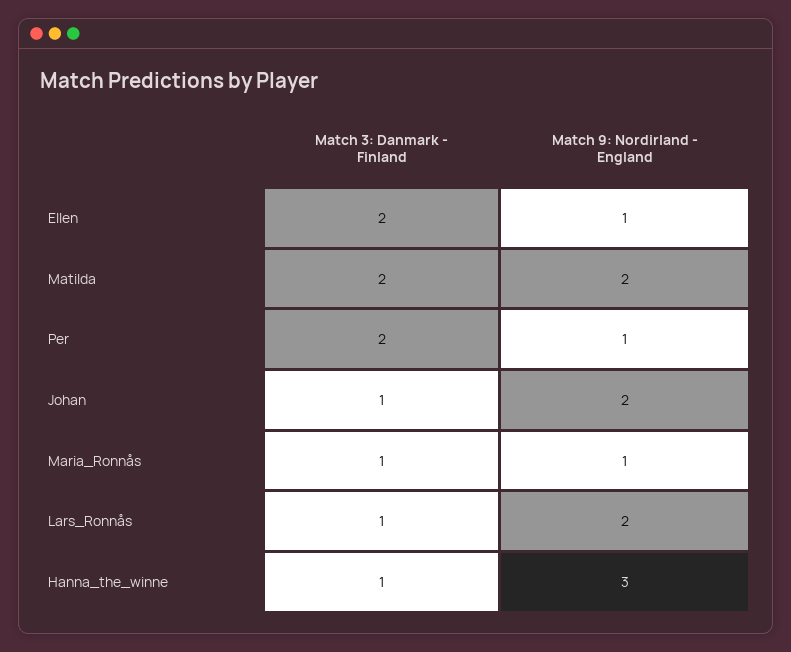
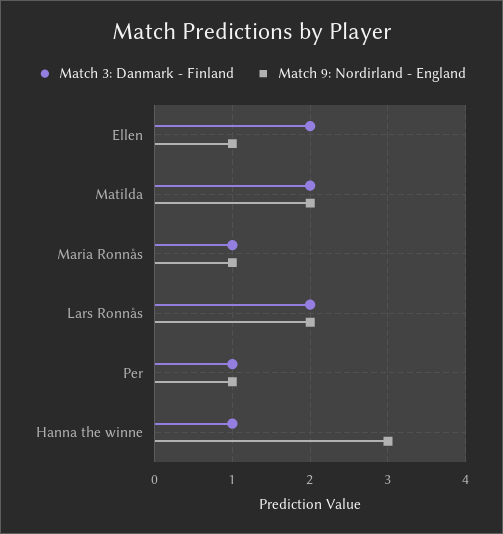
Match 3: Danmark - Finland, Per: 2 -> 1
Match 3: Danmark - Finland, Johan: 1 -> none
Match 9: Nordirland - England, Johan: 2 -> none
Match 3: Danmark - Finland, Lars_Ronnås: 1 -> 2

